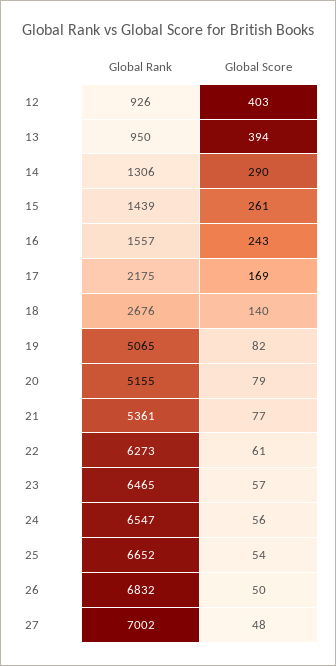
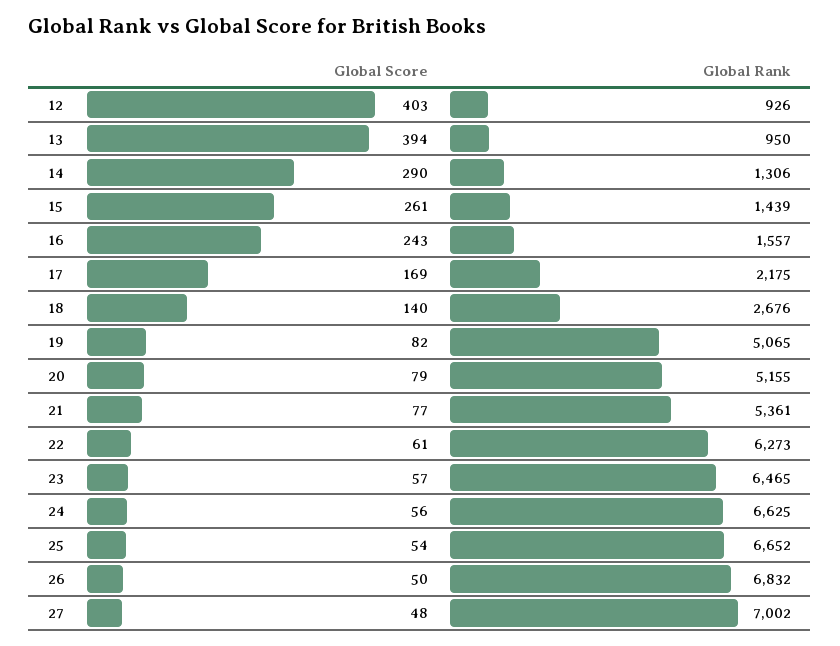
Global Rank, 24: 6547 -> 6625

